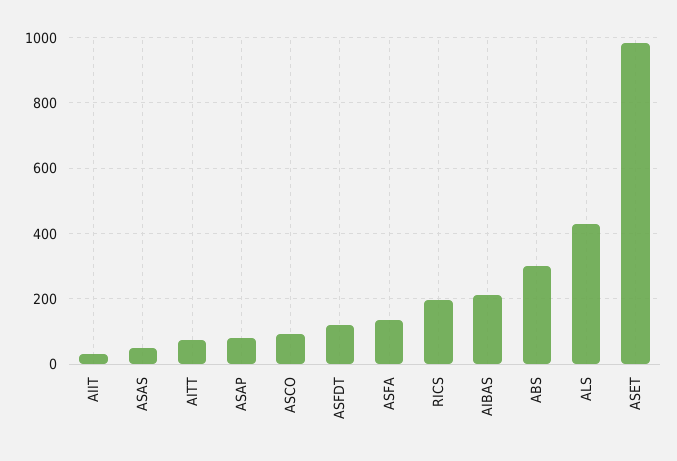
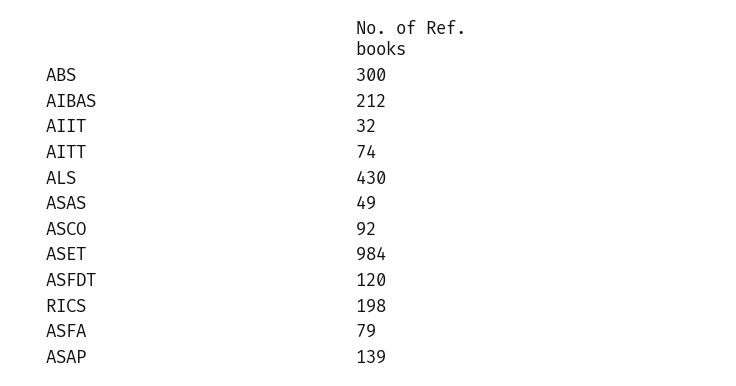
ASAP: 80 -> 139
ASFA: 140 -> 79

